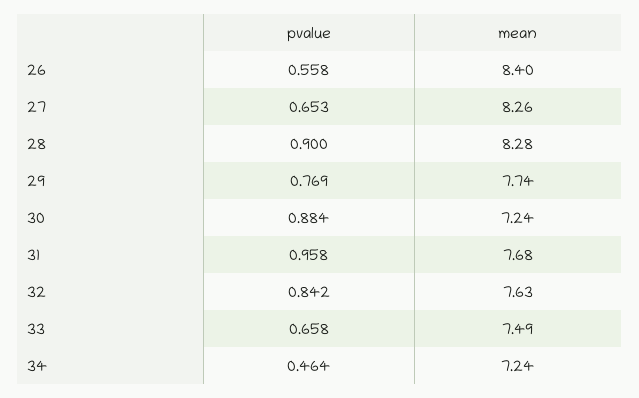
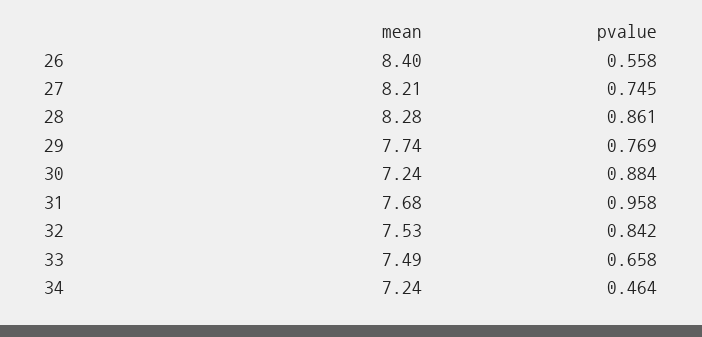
pvalue, 27: 0.653 -> 0.745
mean, 27: 8.26 -> 8.21
pvalue, 28: 0.9 -> 0.861
mean, 32: 7.63 -> 7.53

